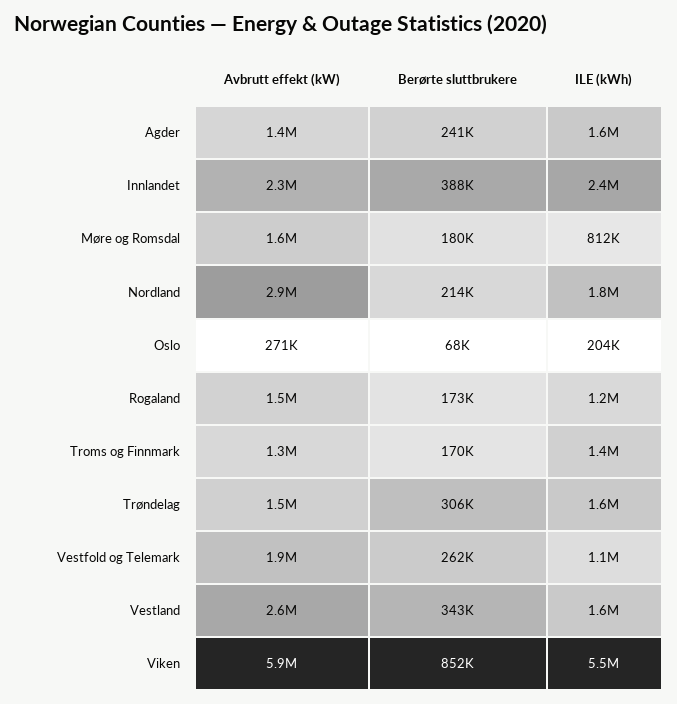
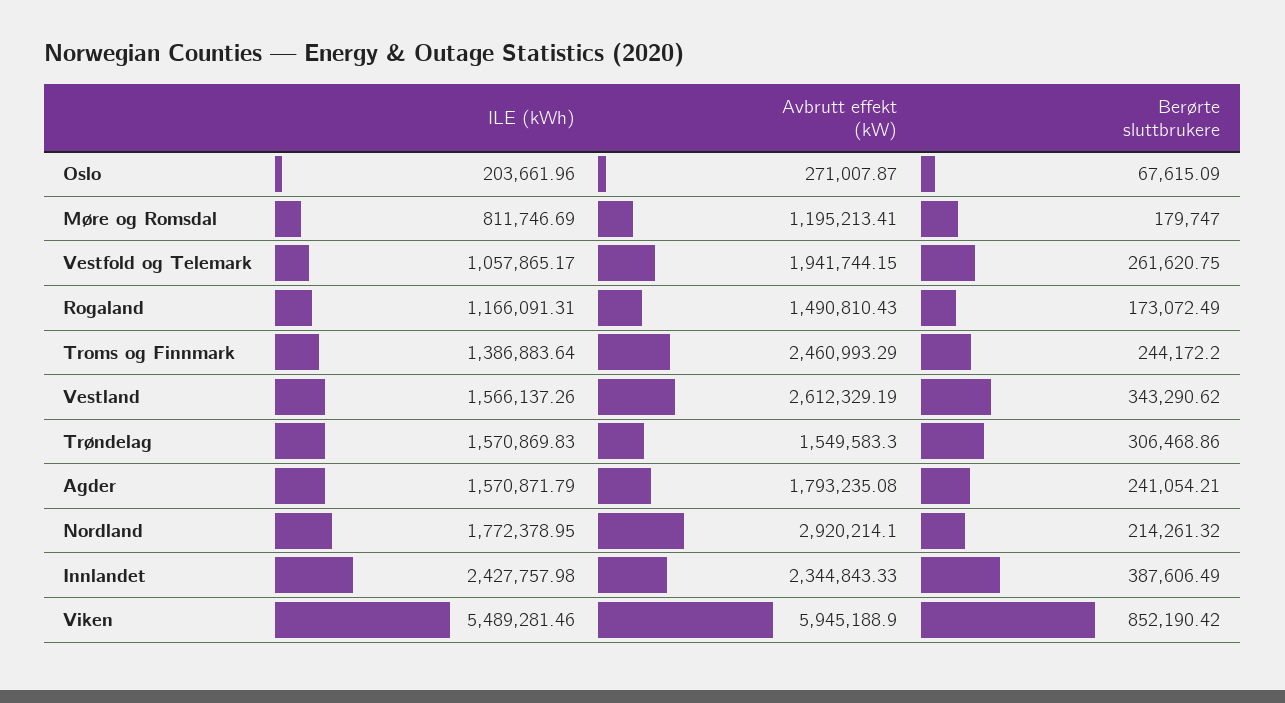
Avbrutt effekt (kW), Agder: 1400000 -> 1793235.08
Avbrutt effekt (kW), Møre og Romsdal: 1600000 -> 1195213.41
Avbrutt effekt (kW), Troms og Finnmark: 1300000 -> 2460993.29
Berørte sluttbrukere, Troms og Finnmark: 170000 -> 244172.2

